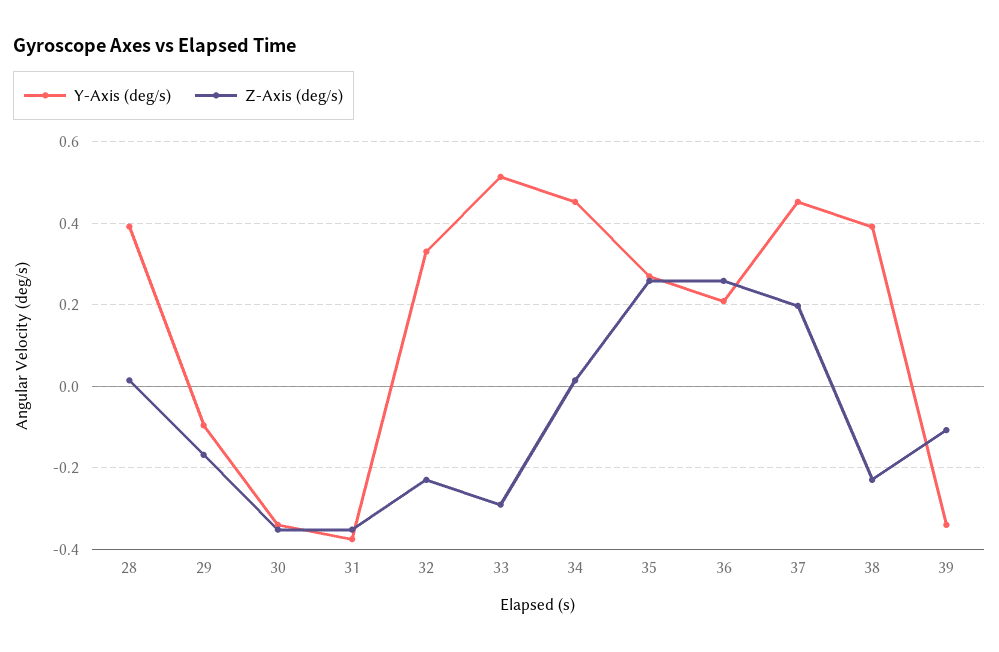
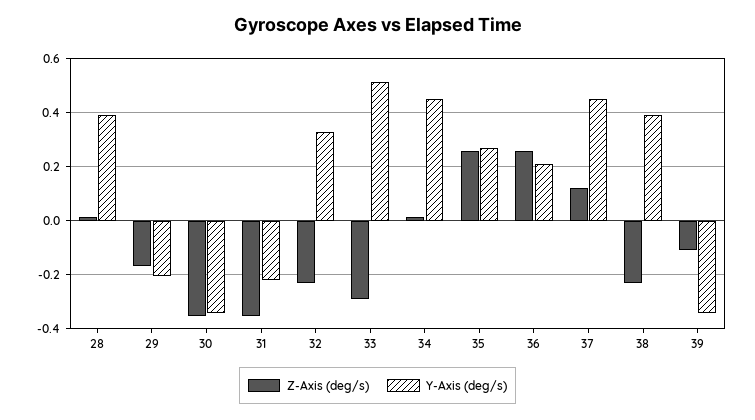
Y-Axis (deg/s), 29: -0.1 -> -0.2
Y-Axis (deg/s), 31: -0.38 -> -0.225
Z-Axis (deg/s), 37: 0.2 -> 0.125

